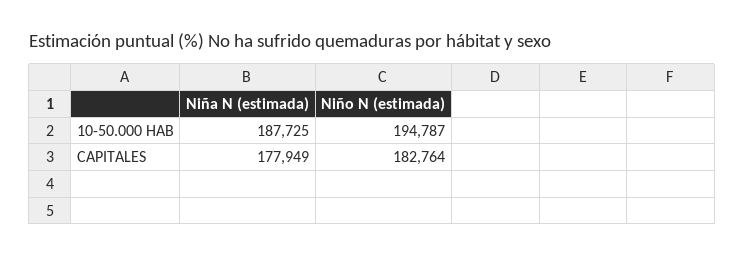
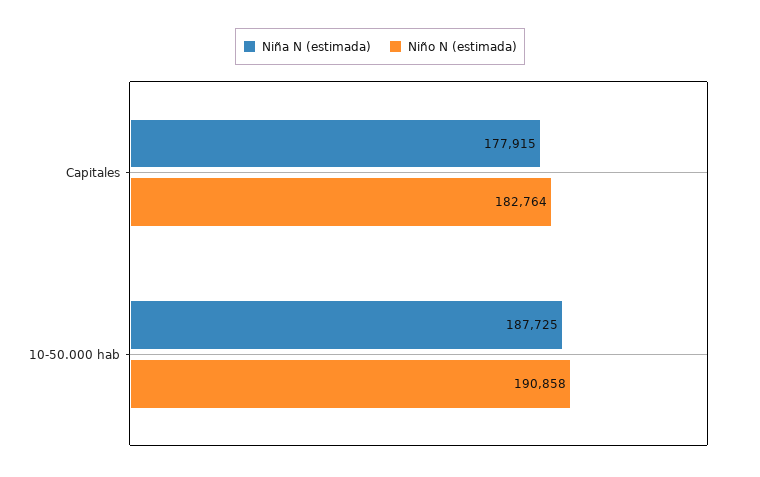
Niño N (estimada), 10-50.000 HAB: 194787 -> 190858
Niña N (estimada), CAPITALES: 177949 -> 177915

